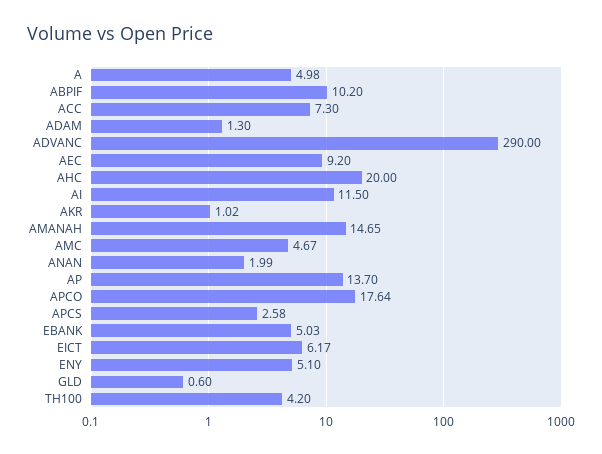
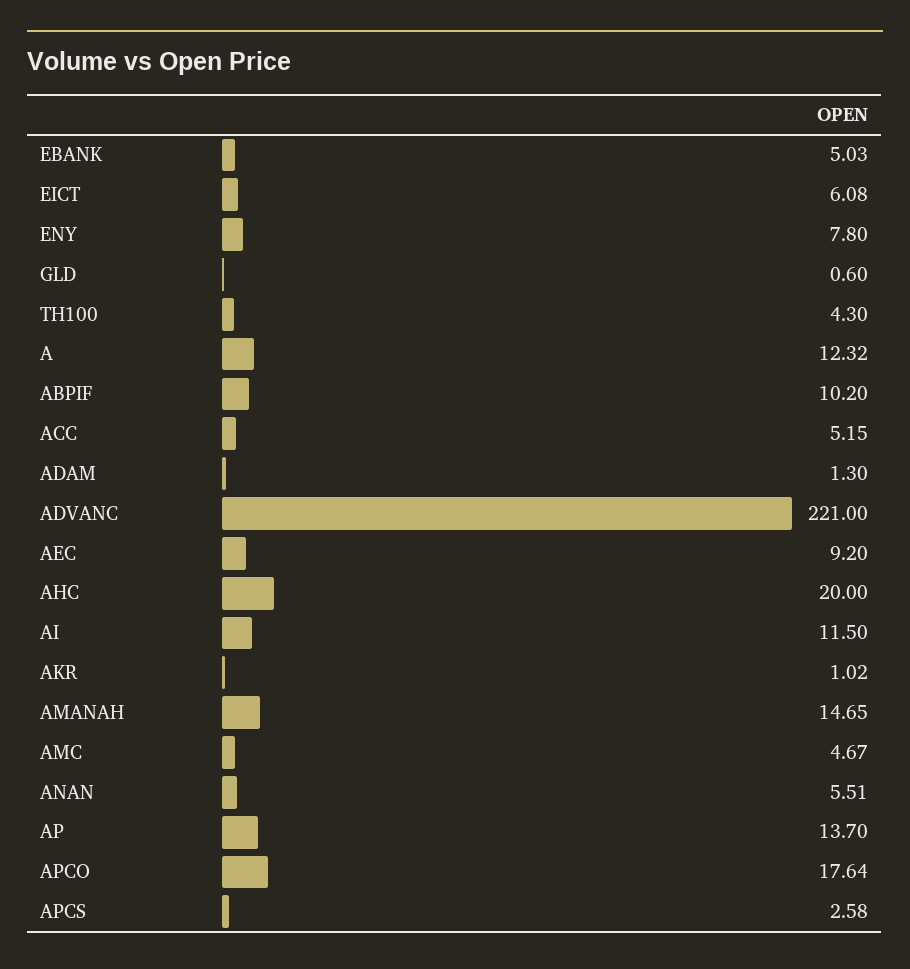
A: 4.98 -> 12.32
ACC: 7.3 -> 5.15
ADVANC: 290 -> 221
ANAN: 1.99 -> 5.51
EICT: 6.17 -> 6.08
ENY: 5.1 -> 7.8
TH100: 4.2 -> 4.3

